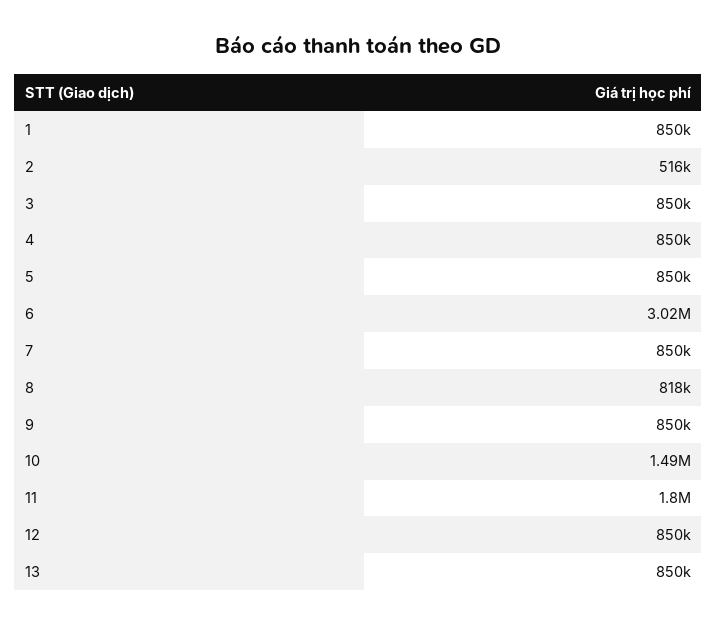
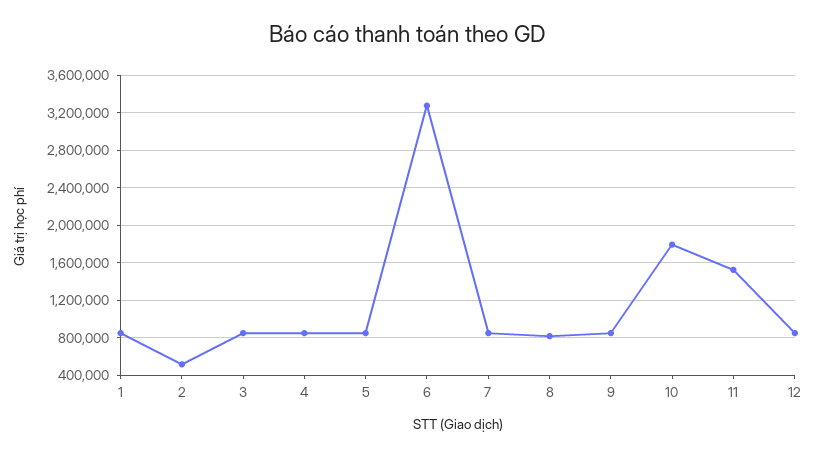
6: 3020000 -> 3300000
10: 1490000 -> 1800000
11: 1800000 -> 1500000
13: 850000 -> none

